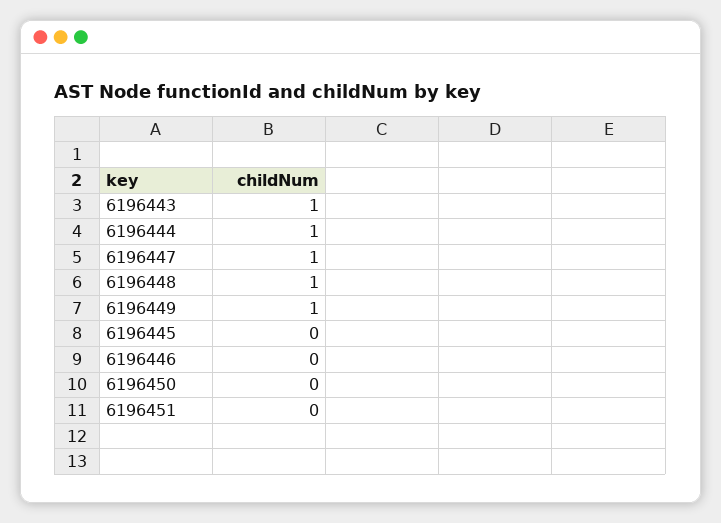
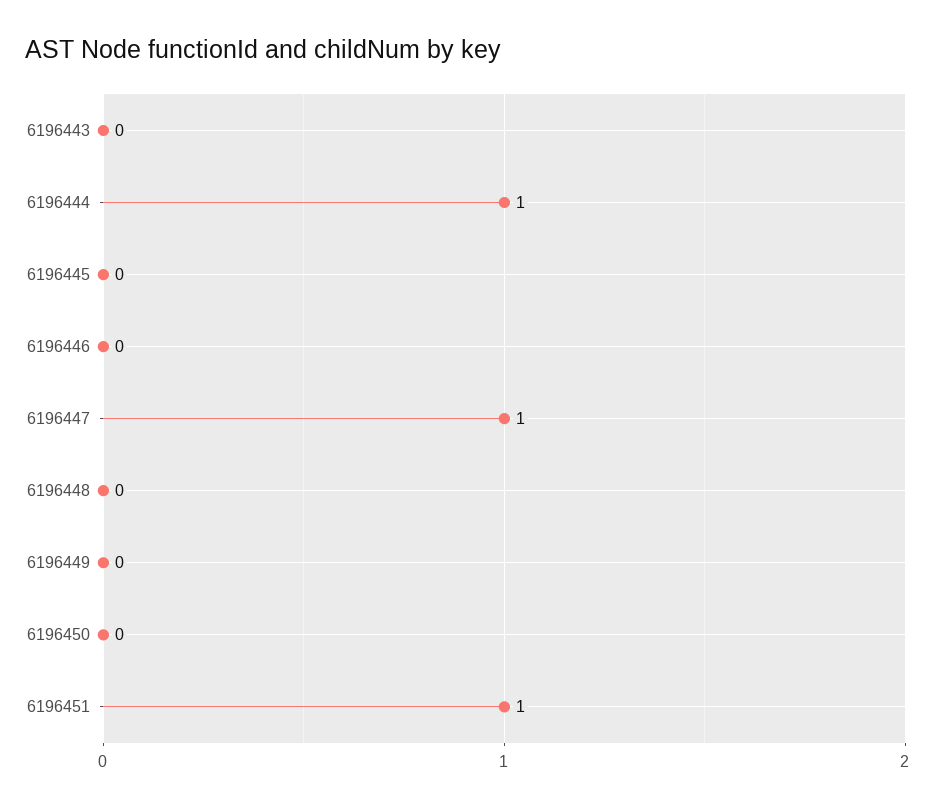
6196443: 1 -> 0
6196448: 1 -> 0
6196449: 1 -> 0
6196451: 0 -> 1

